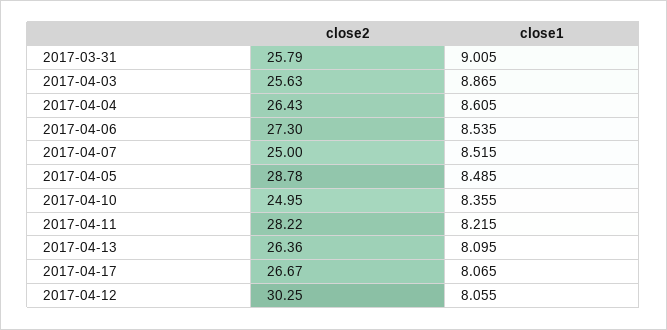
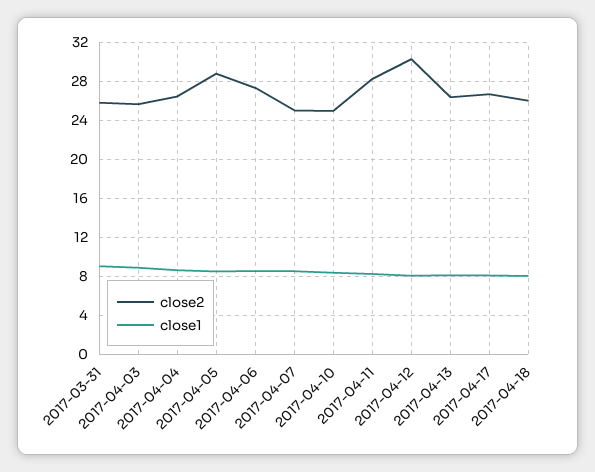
close2, 2017-04-18: none -> 26
close1, 2017-04-18: none -> 8

